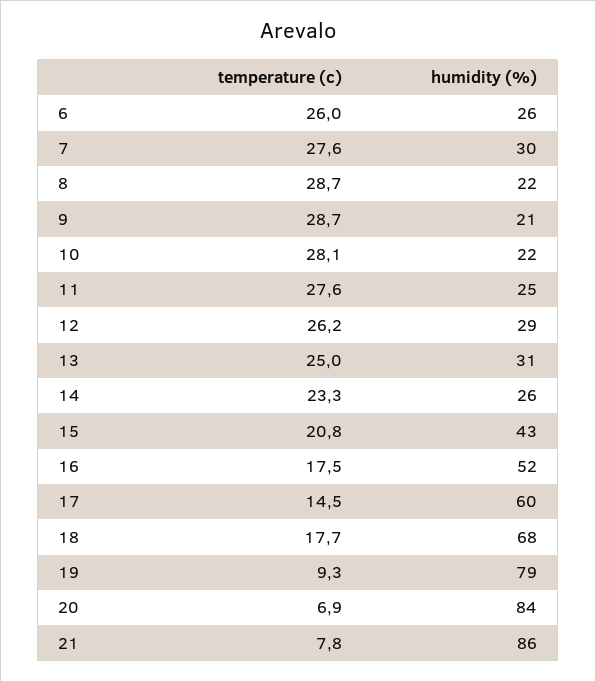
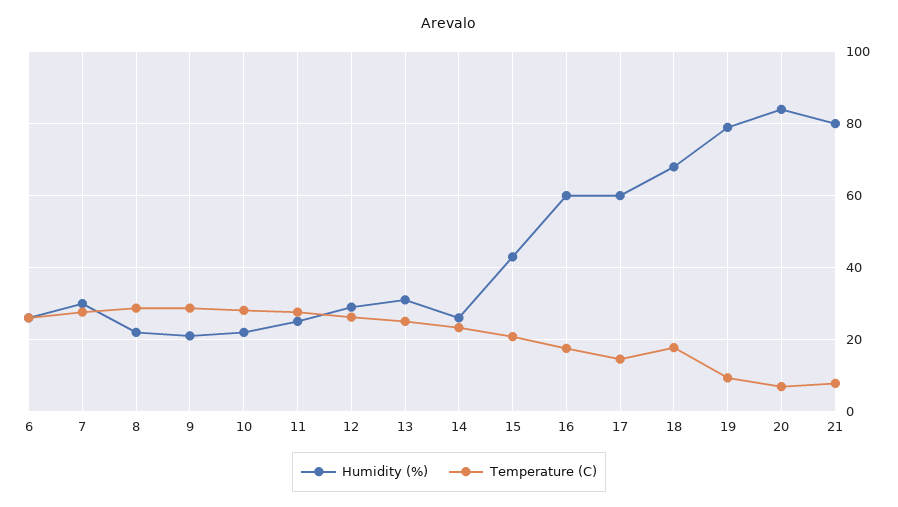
humidity (%), 16: 52 -> 60
humidity (%), 21: 86 -> 80

